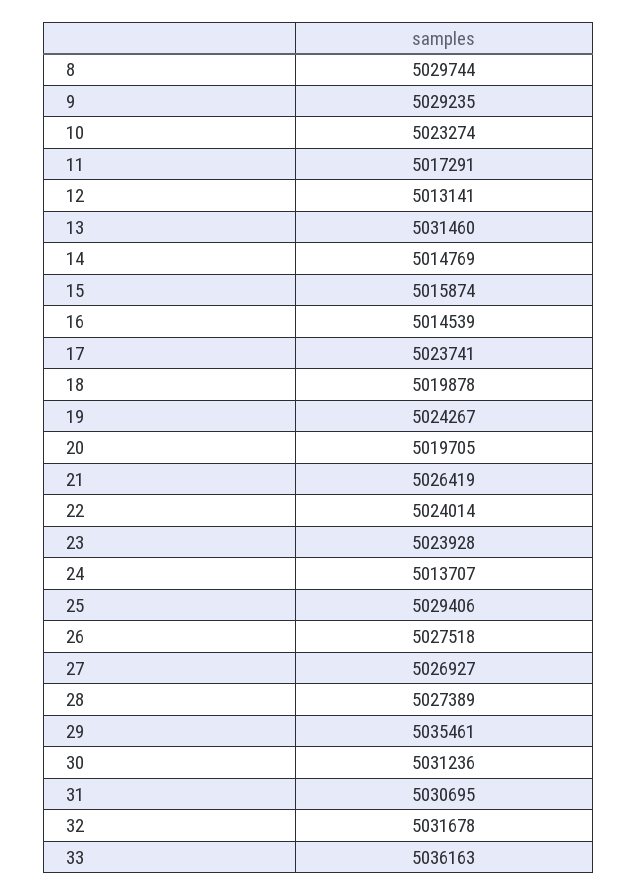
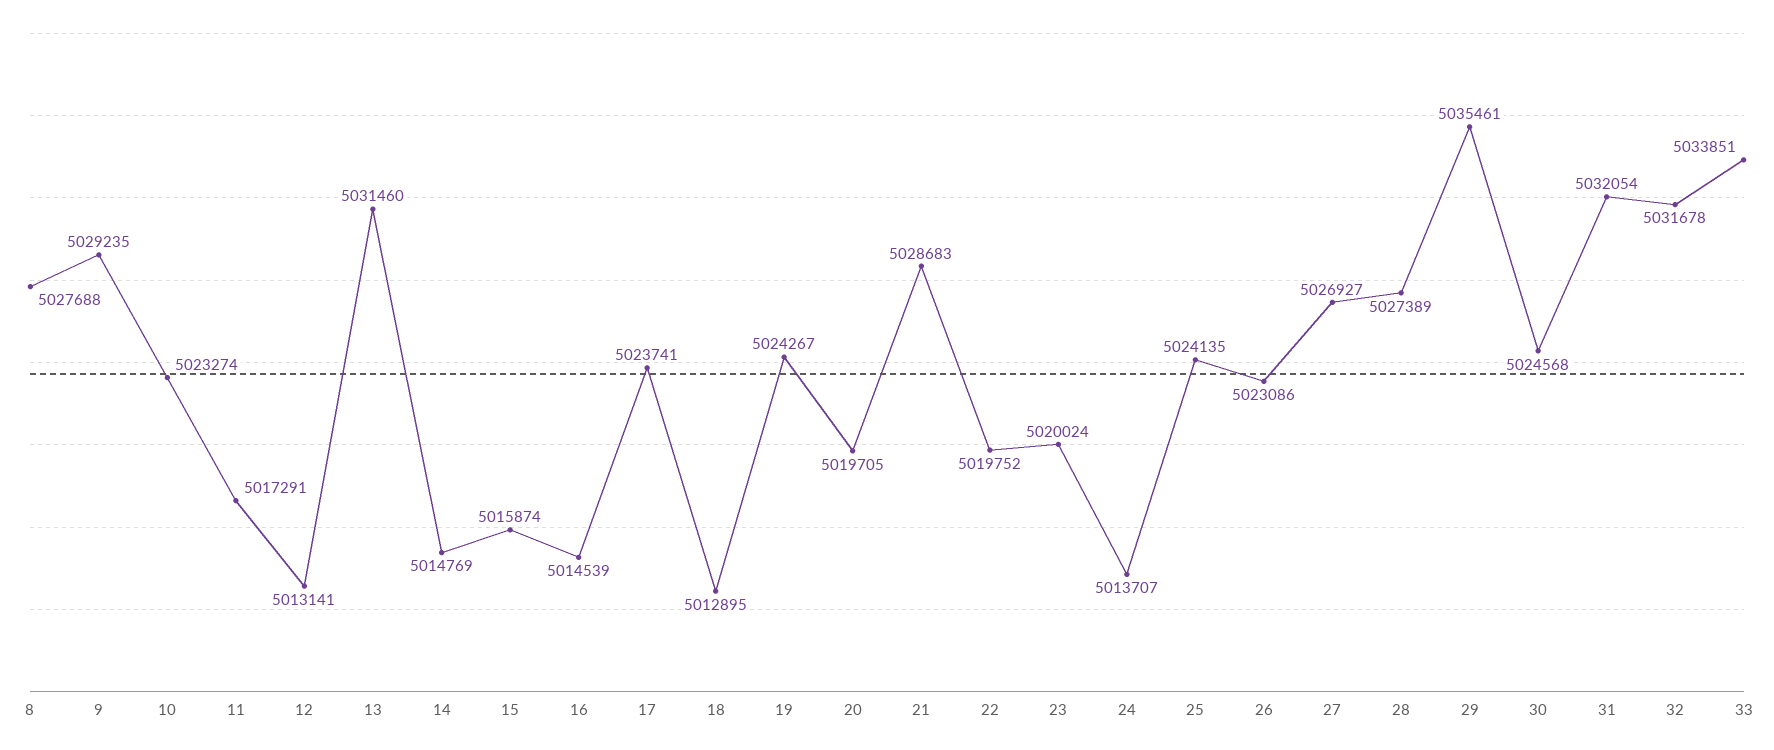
8: 5029744 -> 5027688
18: 5019878 -> 5012895
21: 5026419 -> 5028683
22: 5024014 -> 5019752
23: 5023928 -> 5020024
25: 5029406 -> 5024135
26: 5027518 -> 5023086
30: 5031236 -> 5024568
31: 5030695 -> 5032054
33: 5036163 -> 5033851

